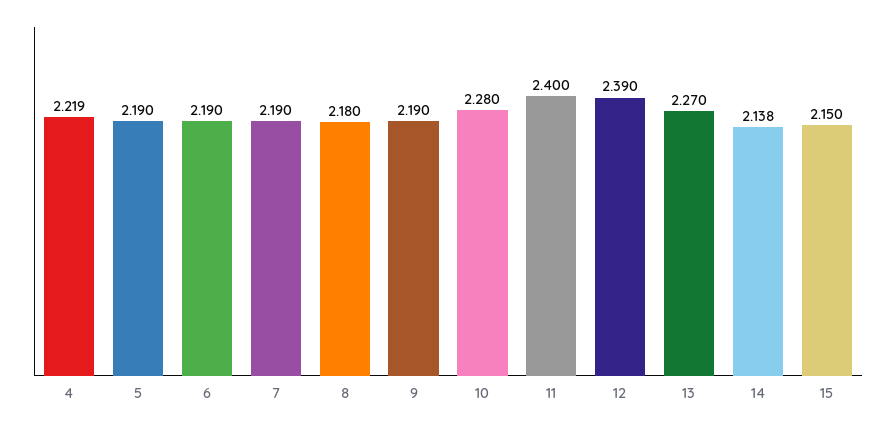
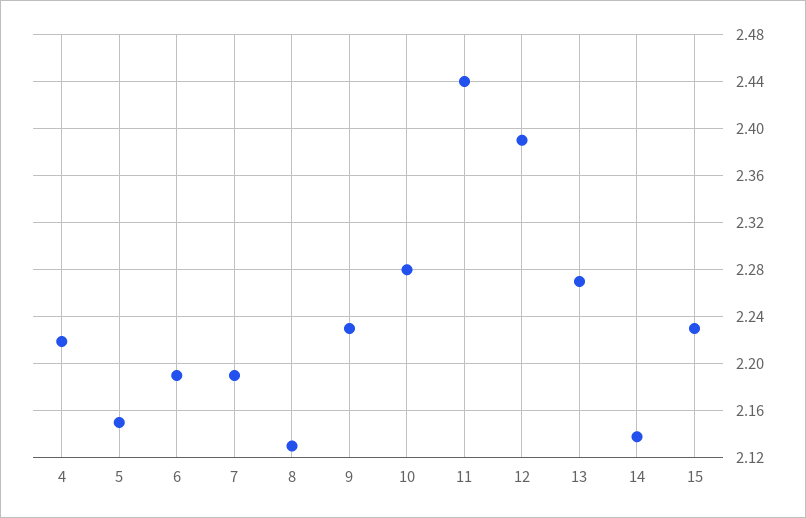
5: 2.19 -> 2.15
8: 2.18 -> 2.13
9: 2.19 -> 2.23
11: 2.4 -> 2.44
15: 2.15 -> 2.23

